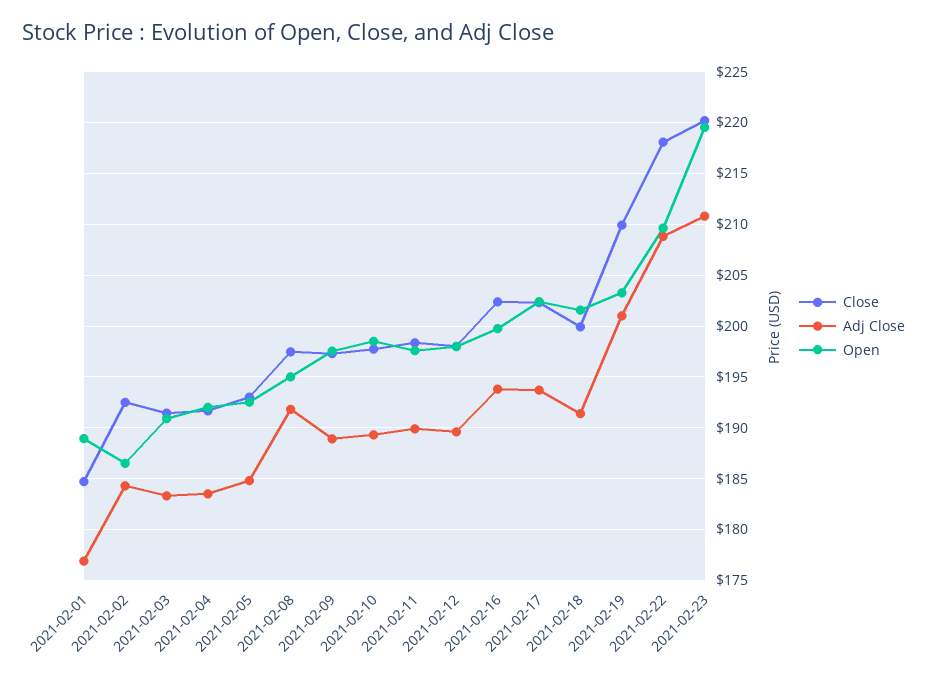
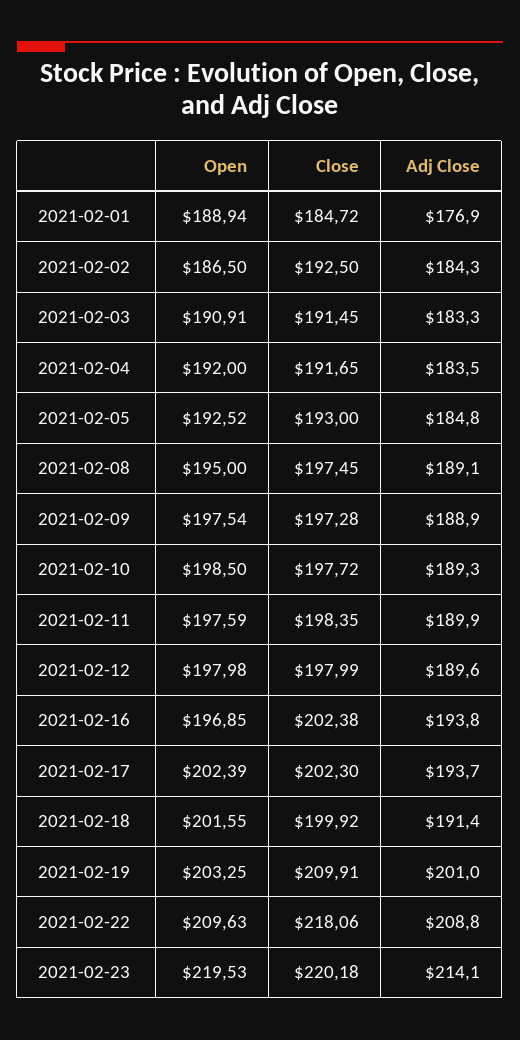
Adj Close, 2021-02-08: 192 -> 189.1
Open, 2021-02-16: 200 -> 196.85
Adj Close, 2021-02-23: 211 -> 214.1

